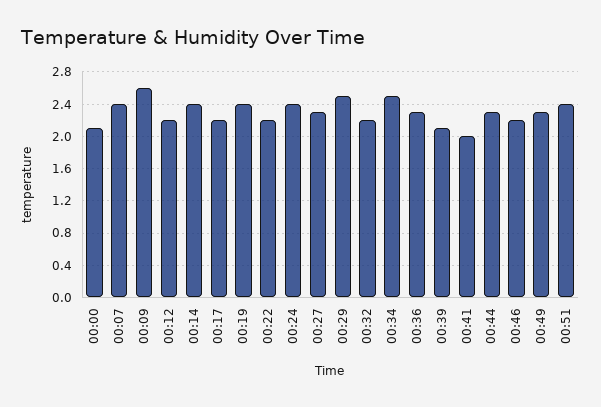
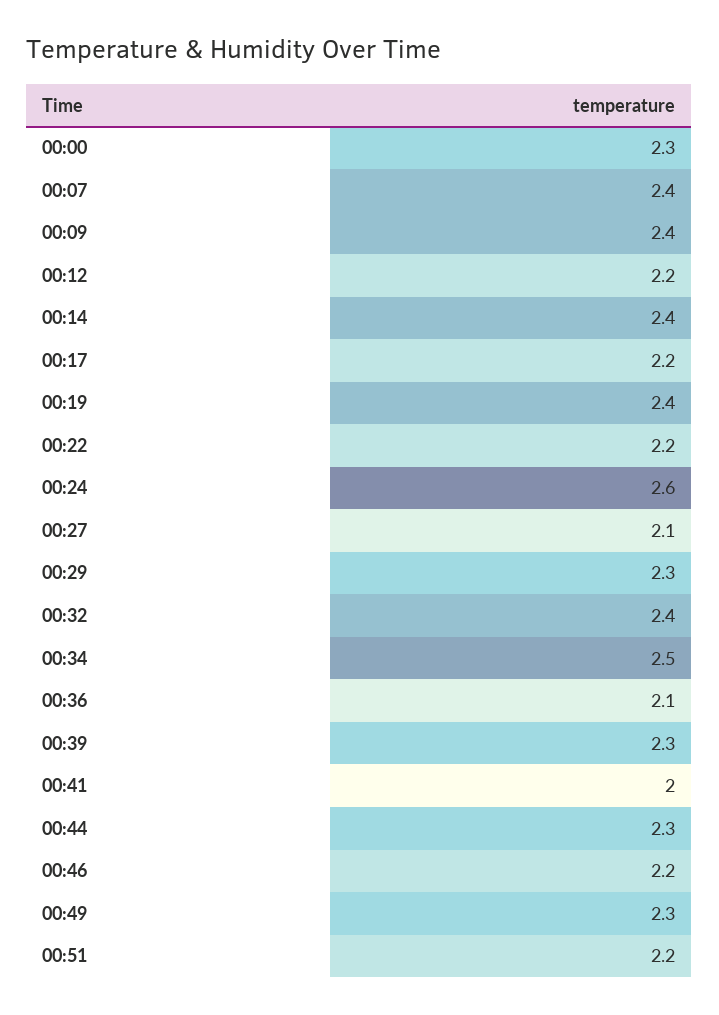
00:00: 2.1 -> 2.3
00:09: 2.6 -> 2.4
00:24: 2.4 -> 2.6
00:27: 2.3 -> 2.1
00:29: 2.5 -> 2.3
00:32: 2.2 -> 2.4
00:36: 2.3 -> 2.1
00:39: 2.1 -> 2.3
00:51: 2.4 -> 2.2

